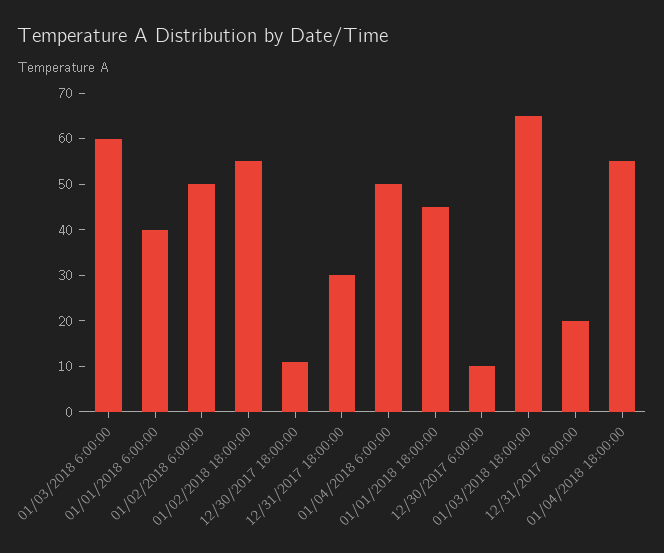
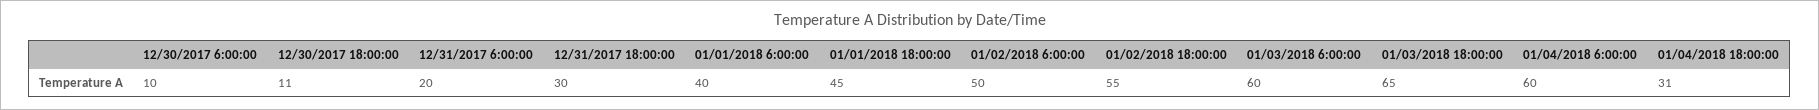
01/04/2018 6:00:00: 50 -> 60
01/04/2018 18:00:00: 55 -> 31

